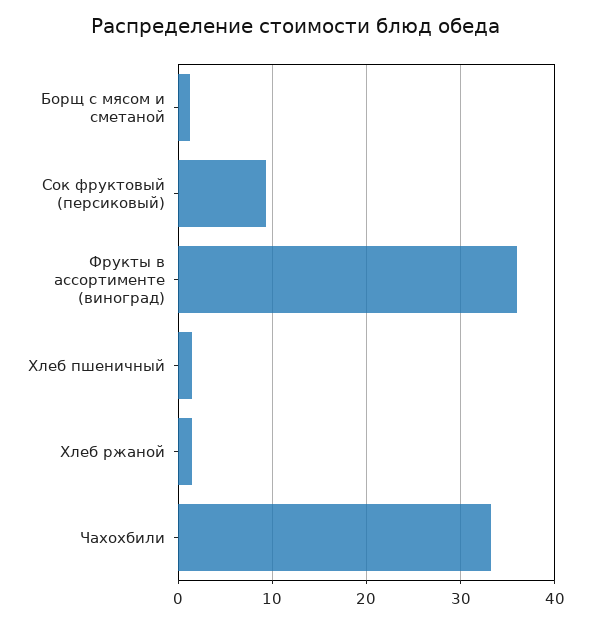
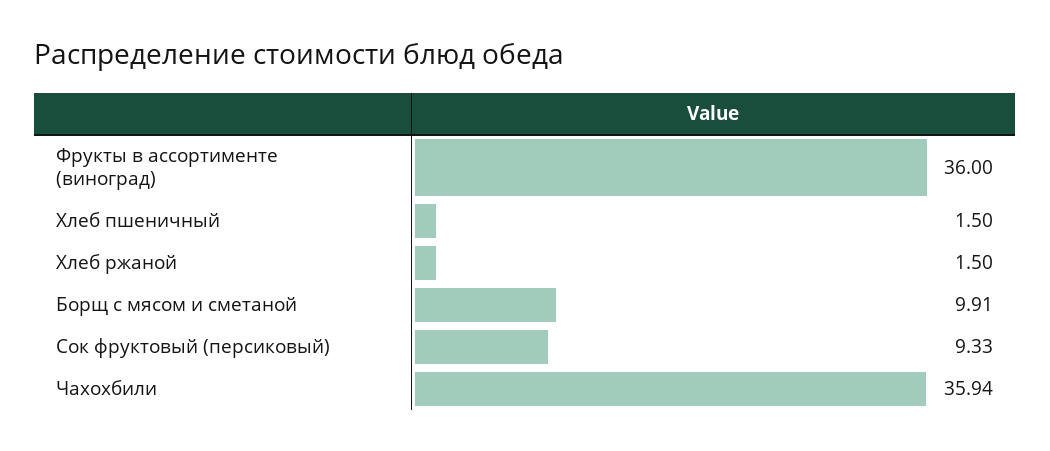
Борщ с мясом и сметаной: 1 -> 9.91
Чахохбили: 33 -> 35.94

